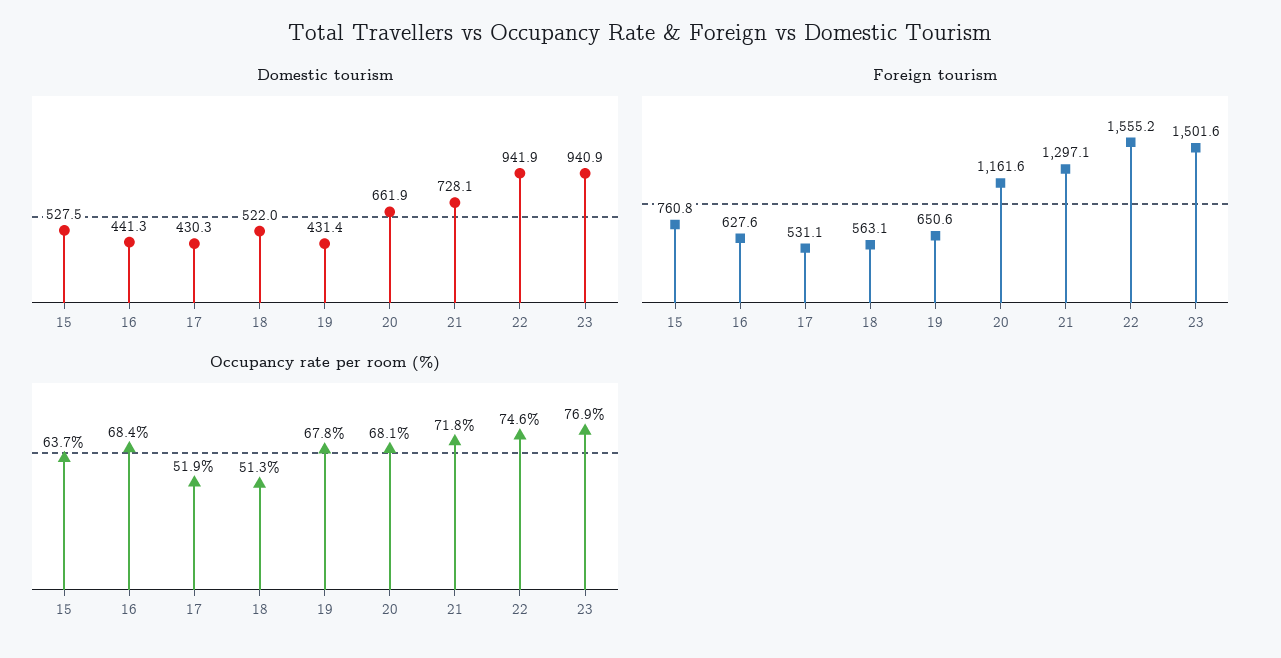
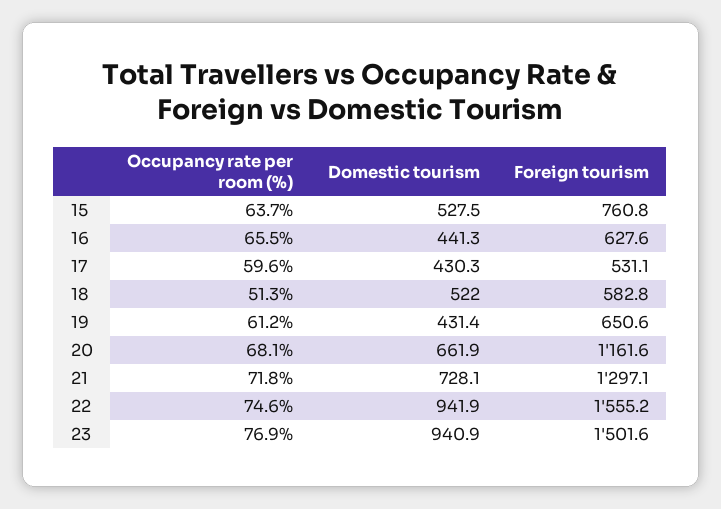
Foreign tourism, 18: 563.1 -> 582.8
Occupancy rate per room (%), 16: 68.4 -> 65.5
Occupancy rate per room (%), 17: 51.9 -> 59.6
Occupancy rate per room (%), 19: 67.8 -> 61.2

